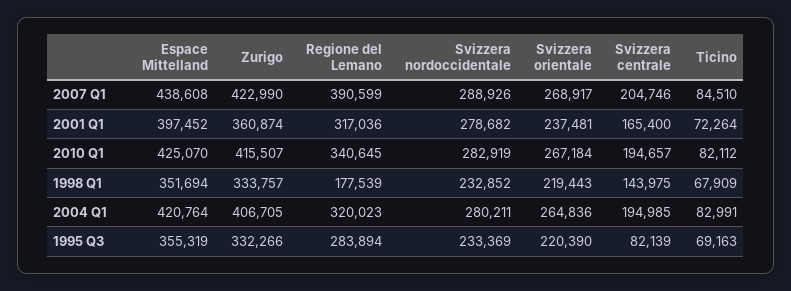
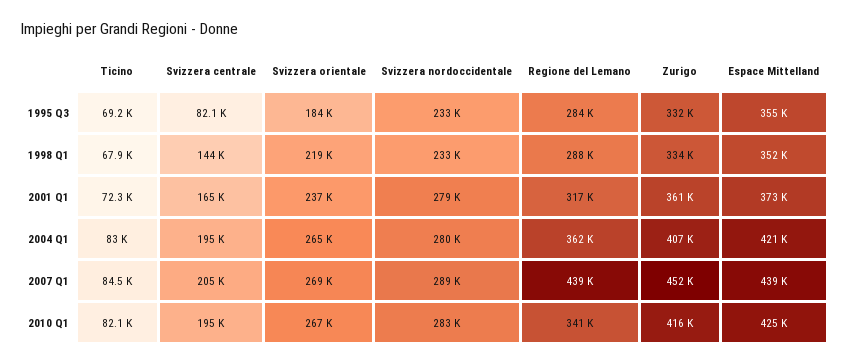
Zurigo, 2007 Q1: 422990 -> 452000
Regione del Lemano, 2007 Q1: 390599 -> 439000
Espace Mittelland, 2001 Q1: 397452 -> 373000
Regione del Lemano, 1998 Q1: 177539 -> 288000
Regione del Lemano, 2004 Q1: 320023 -> 362000
Svizzera orientale, 1995 Q3: 220390 -> 184000

